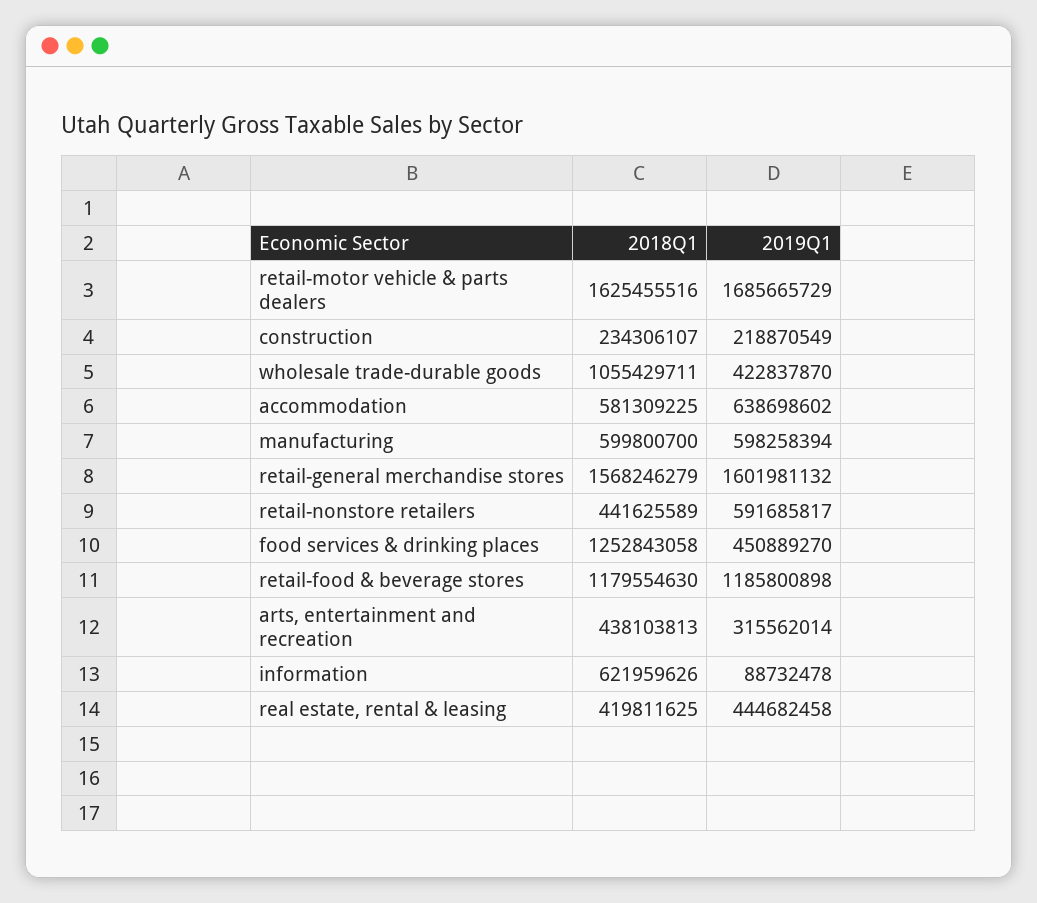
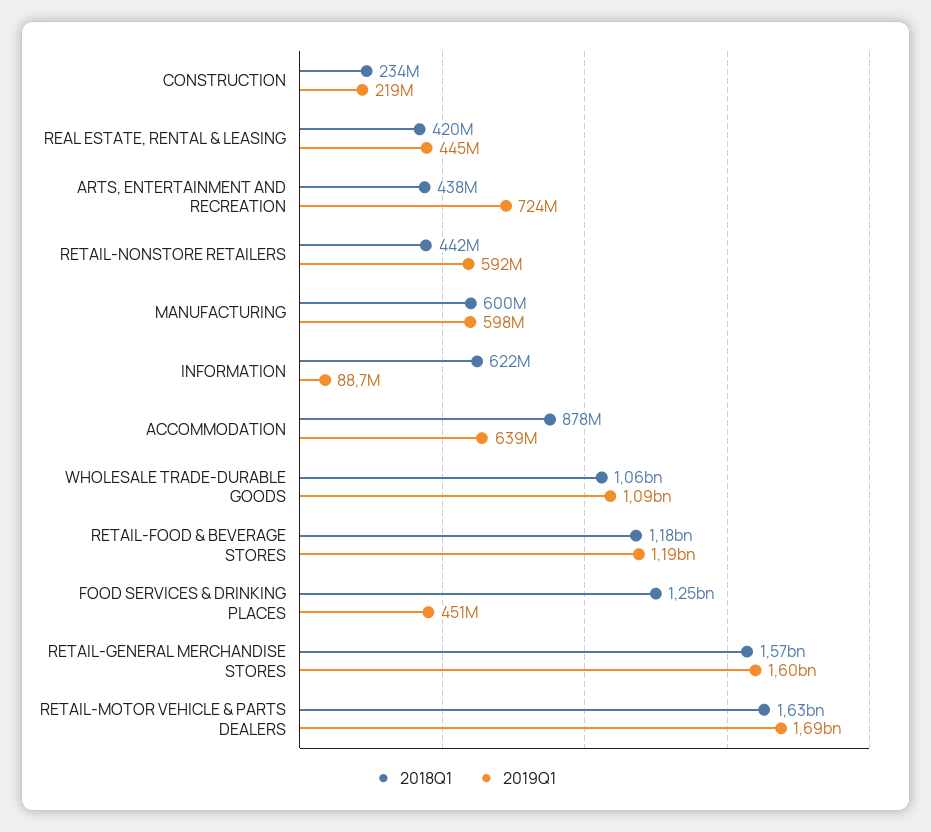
2019Q1, wholesale trade-durable goods: 422837870 -> 1090000000
2018Q1, accommodation: 581309225 -> 878000000
2019Q1, arts, entertainment and recreation: 315562014 -> 724000000

